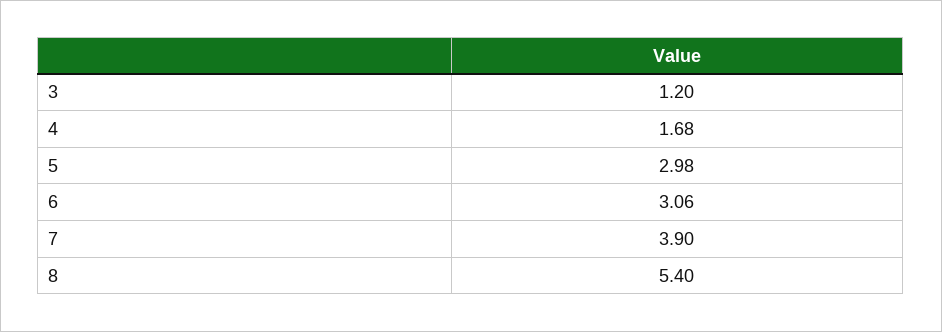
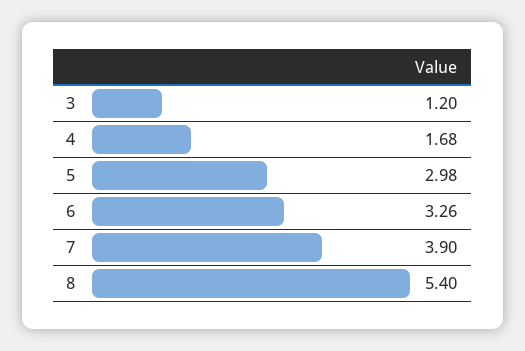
6: 3.06 -> 3.26

